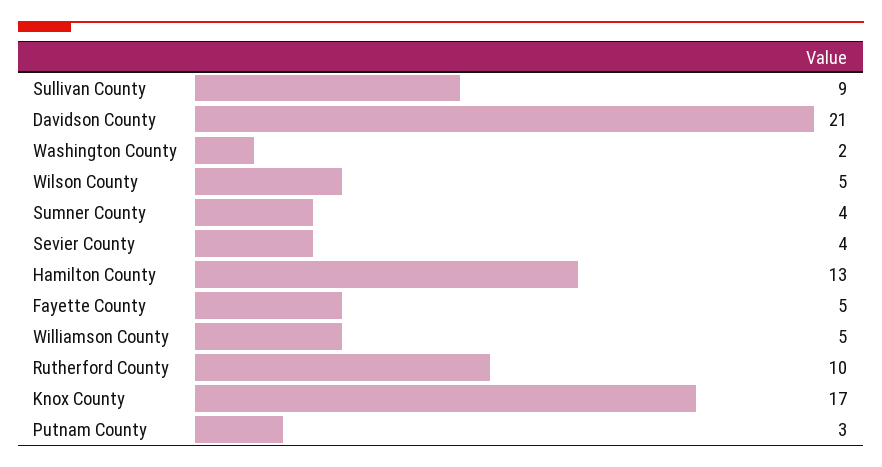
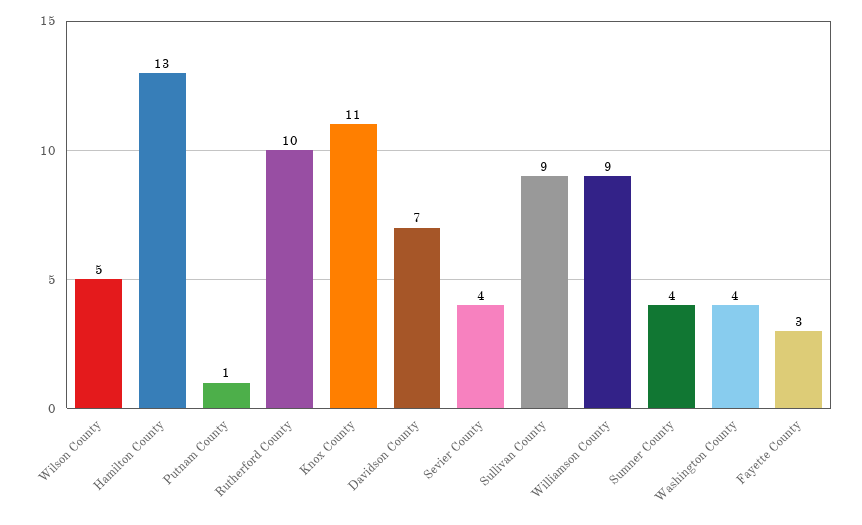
Davidson County: 21 -> 7
Washington County: 2 -> 4
Fayette County: 5 -> 3
Williamson County: 5 -> 9
Knox County: 17 -> 11
Putnam County: 3 -> 1

